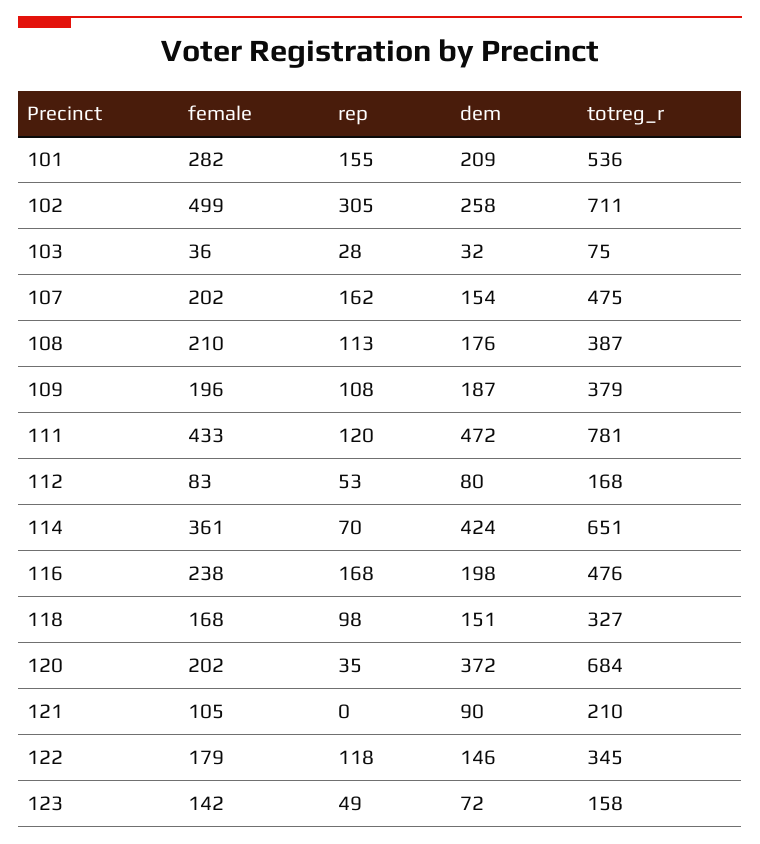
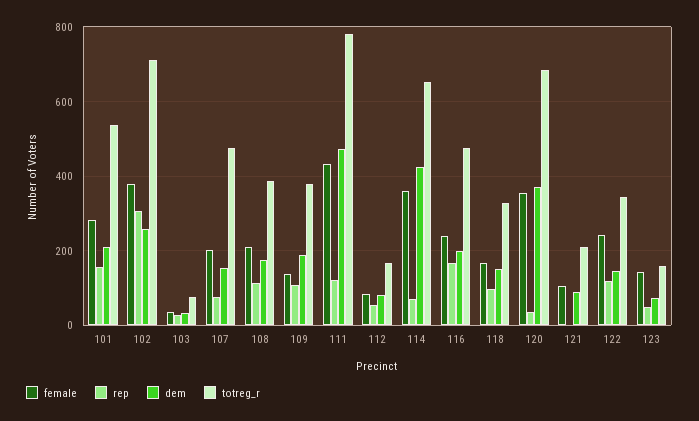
female, 102: 499 -> 380
rep, 107: 162 -> 80
female, 109: 196 -> 140
female, 120: 202 -> 360
female, 122: 179 -> 240

